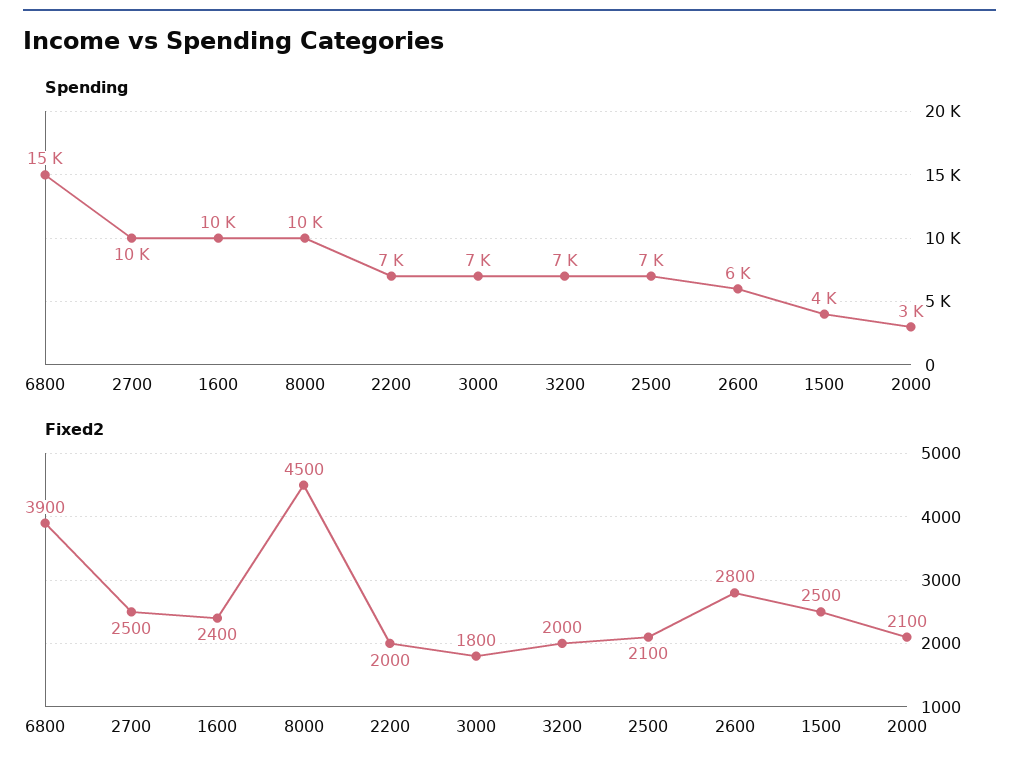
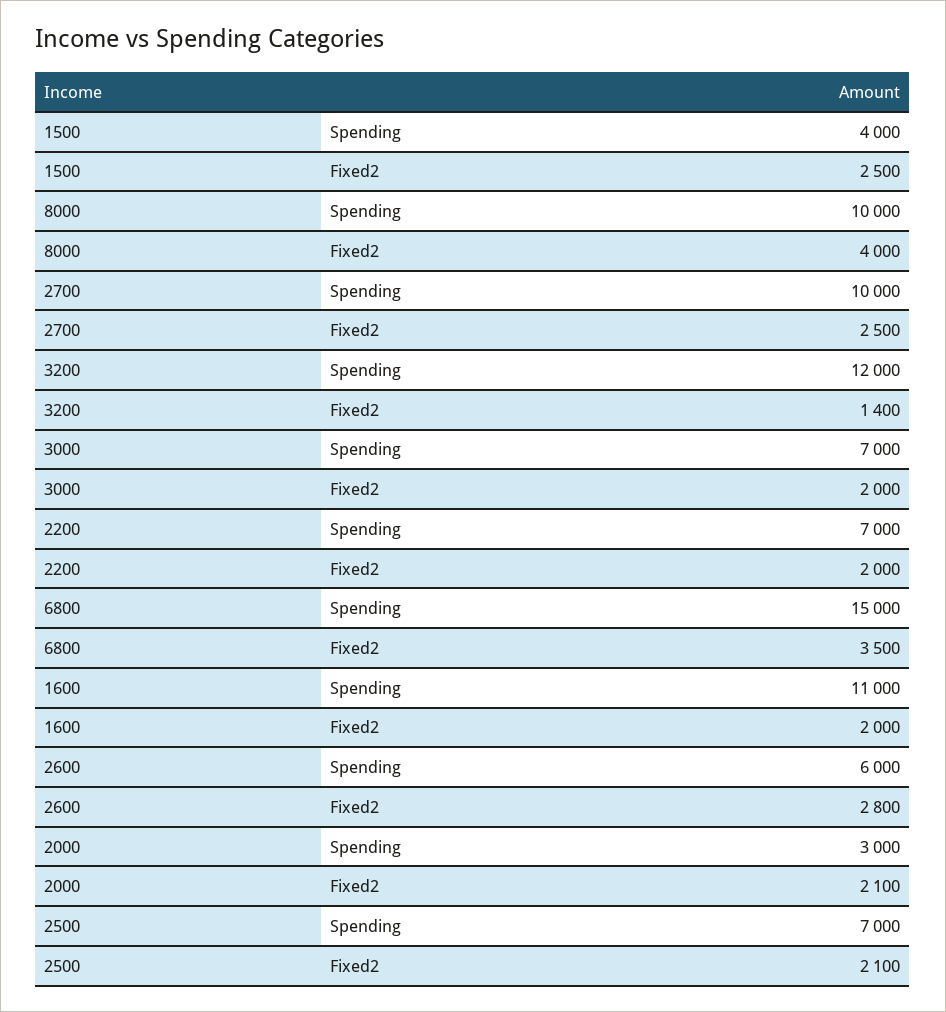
Spending, 1600: 10000 -> 11000
Spending, 3200: 7000 -> 12000
Fixed2, 6800: 3900 -> 3500
Fixed2, 1600: 2400 -> 2000
Fixed2, 8000: 4500 -> 4000
Fixed2, 3000: 1800 -> 2000
Fixed2, 3200: 2000 -> 1400

